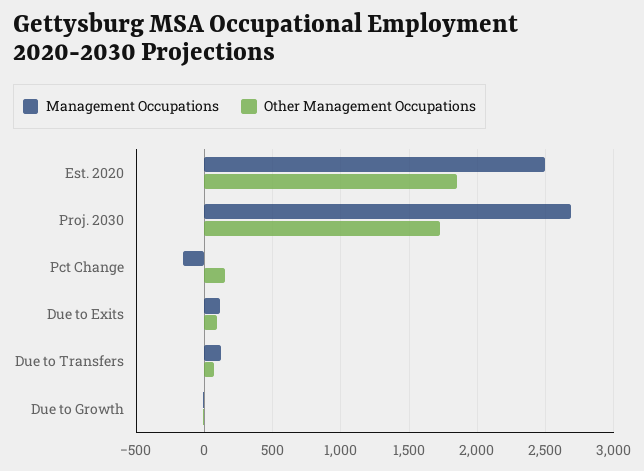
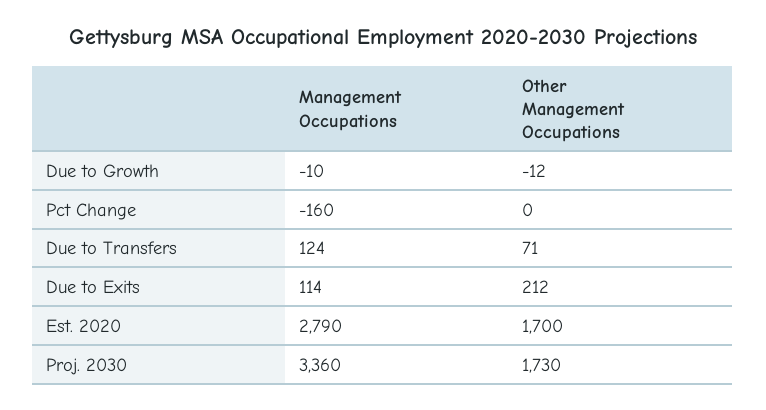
Management Occupations, Est. 2020: 2500 -> 2790
Other Management Occupations, Est. 2020: 1850 -> 1700
Management Occupations, Proj. 2030: 2700 -> 3360
Other Management Occupations, Pct Change: 150 -> 0
Other Management Occupations, Due to Exits: 100 -> 212

